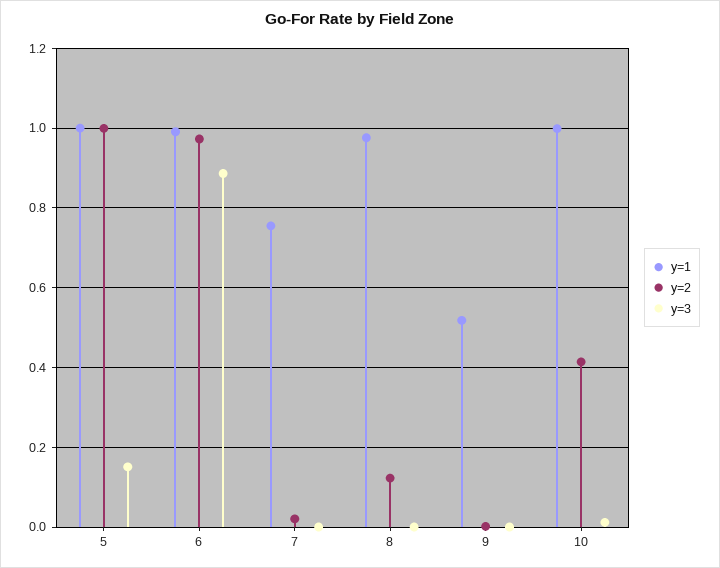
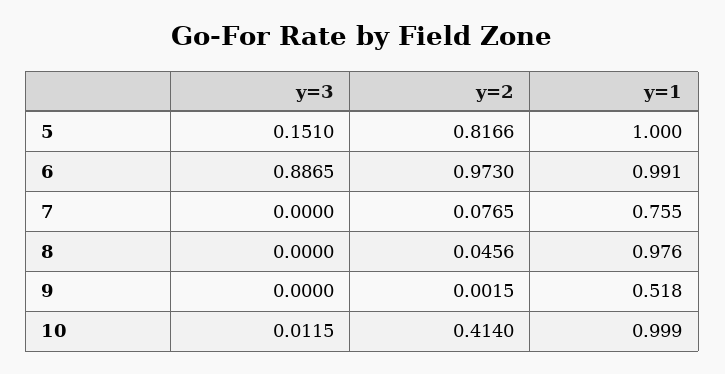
y=2, 5: 1 -> 0.8166
y=2, 7: 0.02 -> 0.0765
y=2, 8: 0.12 -> 0.0456

